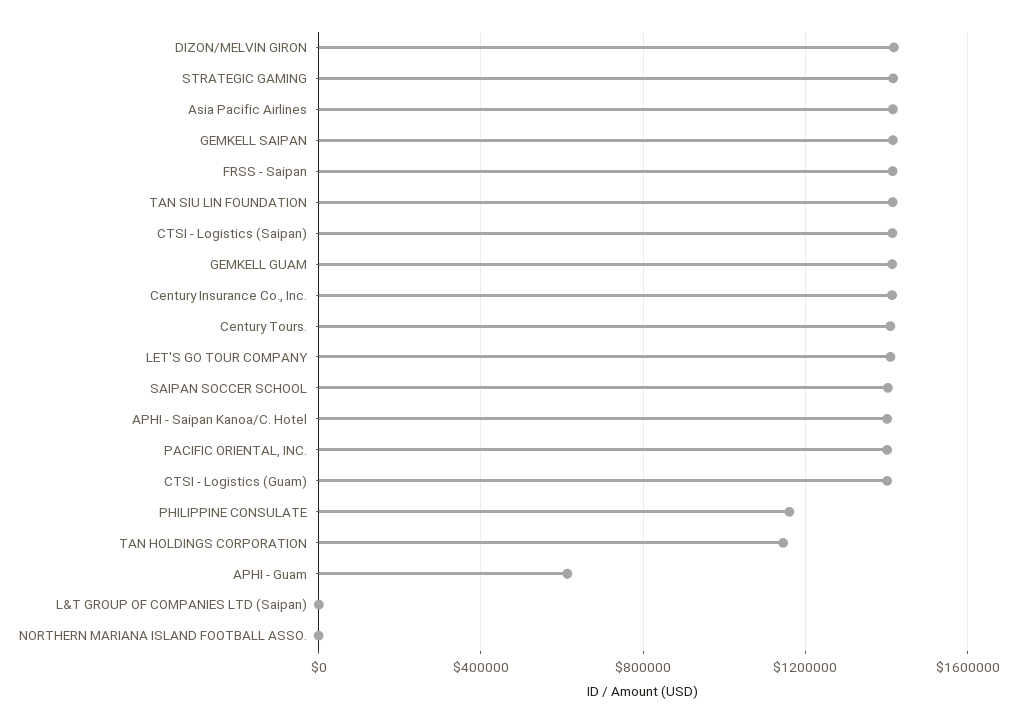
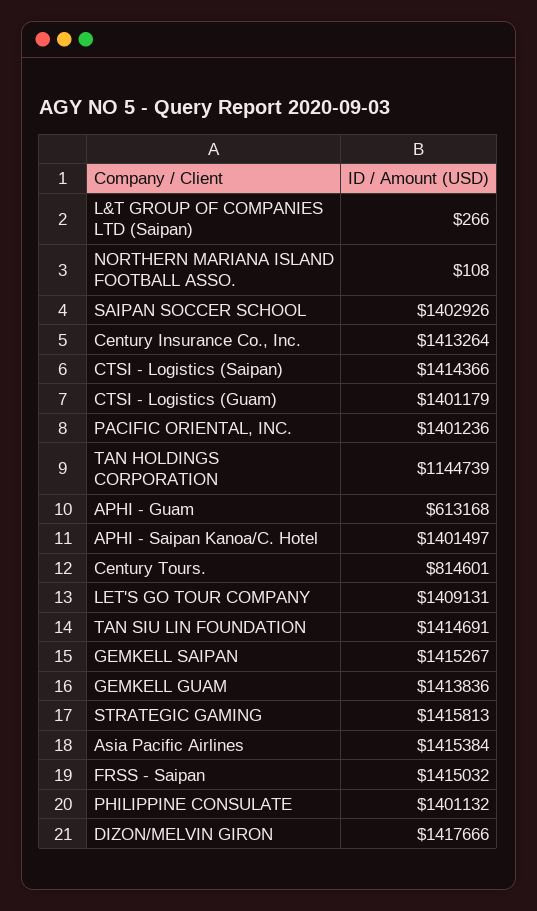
Century Tours.: 1400000 -> 814601
PHILIPPINE CONSULATE: 1150000 -> 1401132

